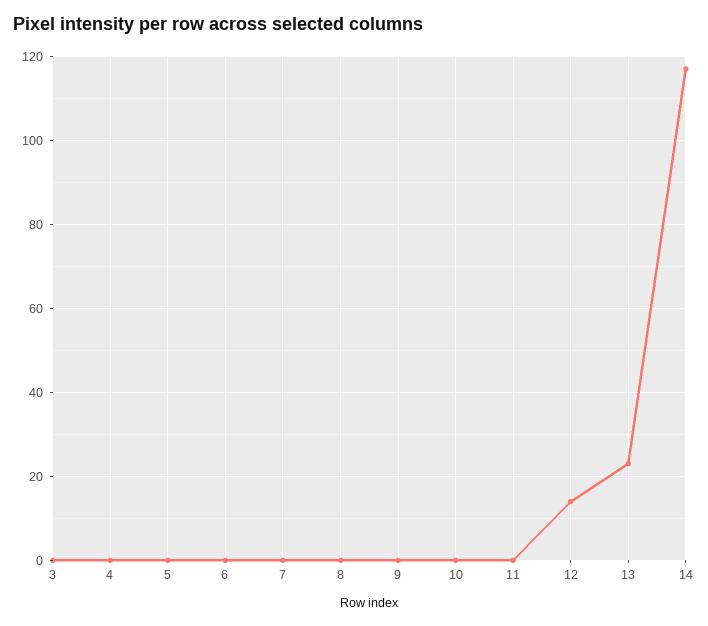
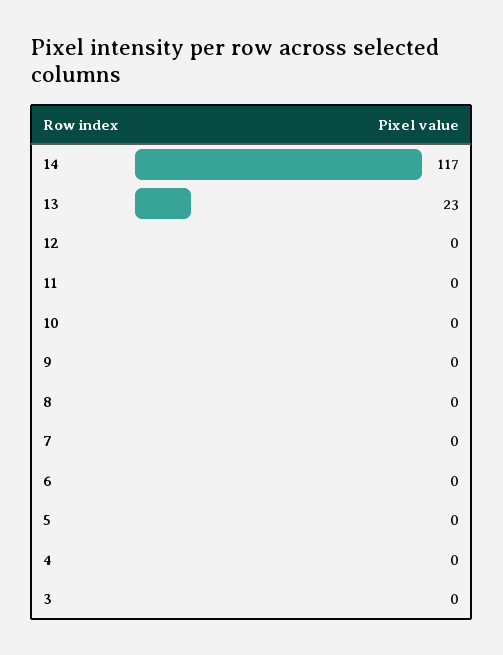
12: 15 -> 0

